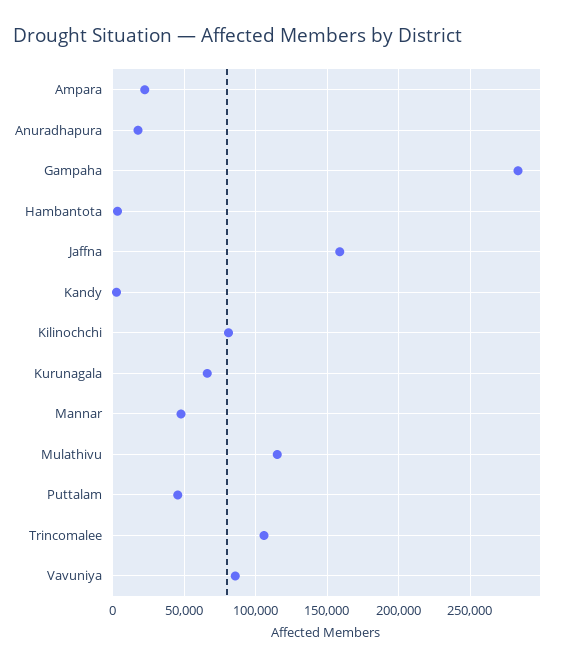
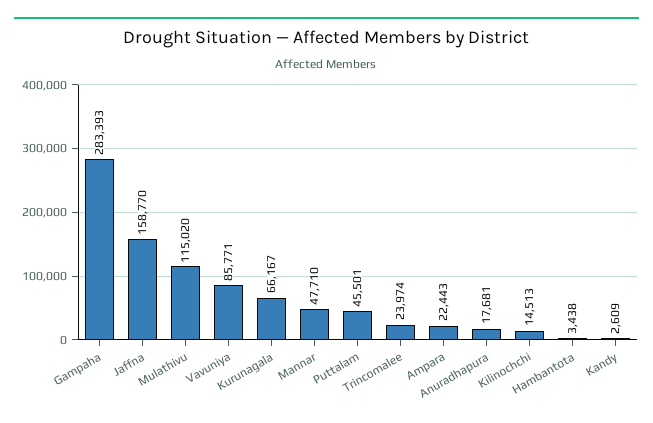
Kilinochchi: 80000 -> 14513
Trincomalee: 105000 -> 23974

